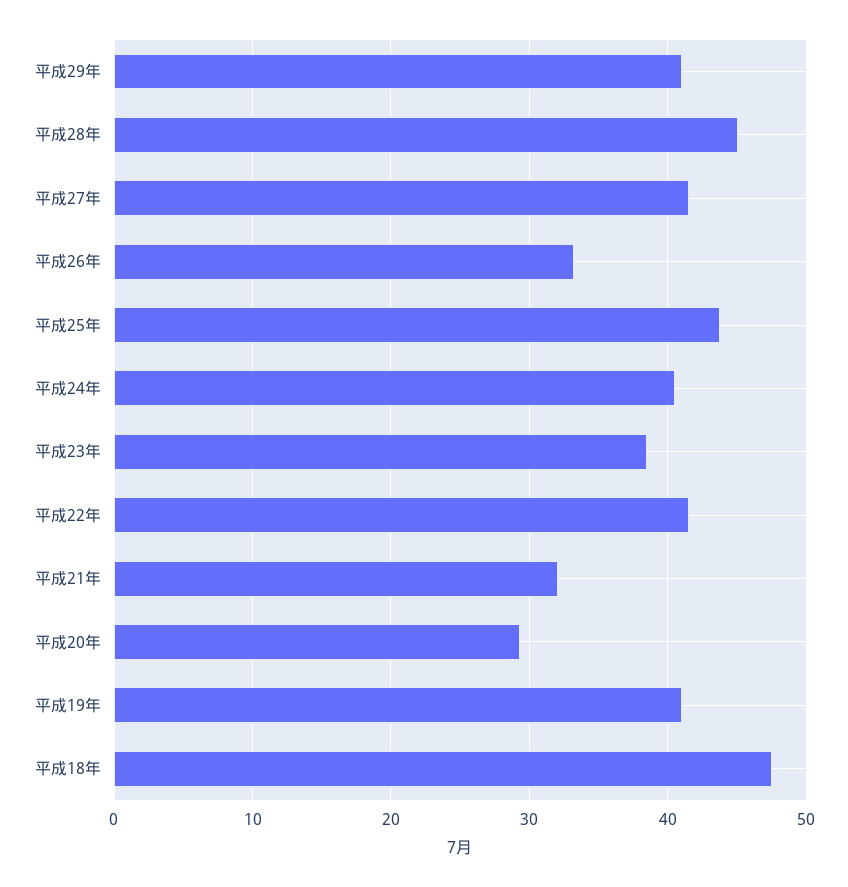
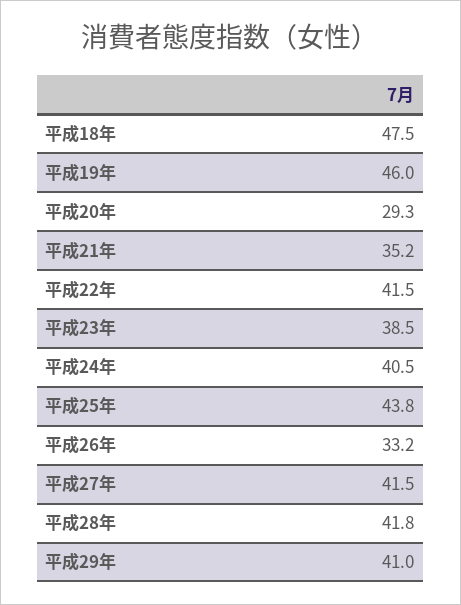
平成28年: 45 -> 41.8
平成21年: 32 -> 35.2
平成19年: 41 -> 46

